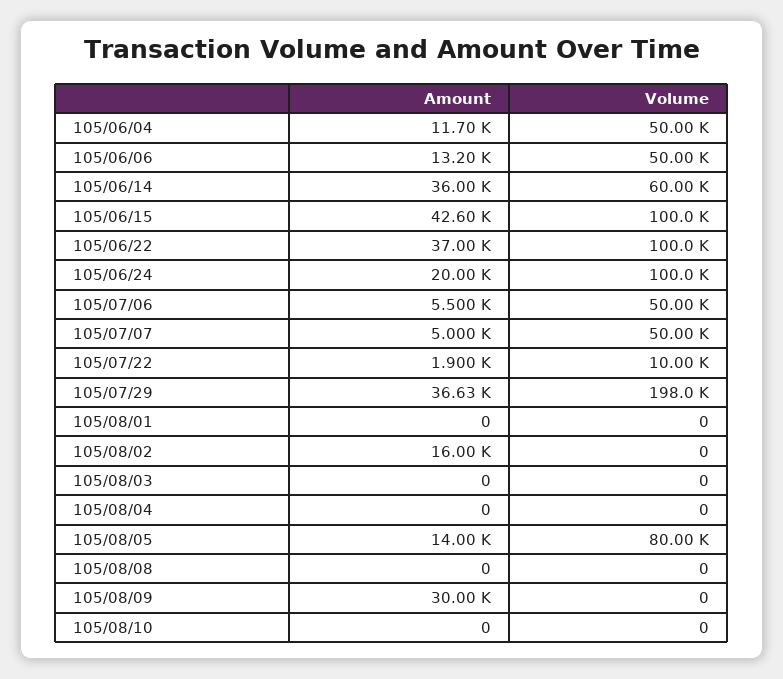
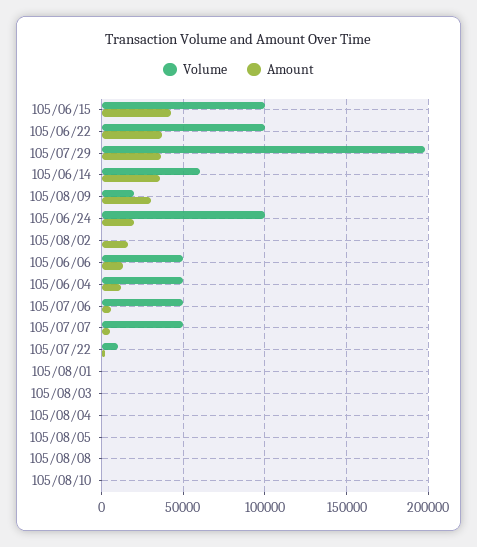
Amount, 105/08/05: 14000 -> 0
Volume, 105/08/05: 80000 -> 0
Volume, 105/08/09: 0 -> 20000

